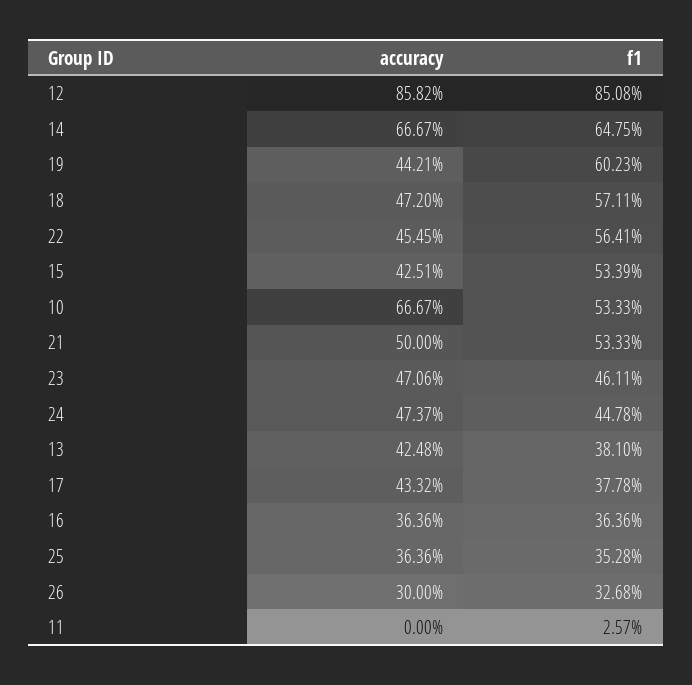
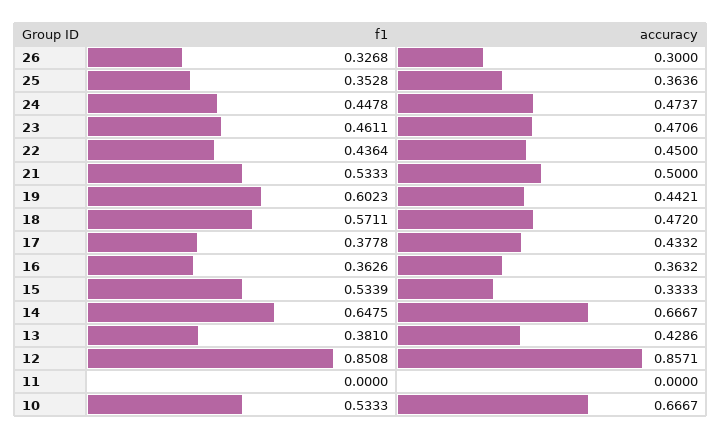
accuracy, 12: 0.8582 -> 0.8571
accuracy, 22: 0.4545 -> 0.45
f1, 22: 0.5641 -> 0.4364
accuracy, 15: 0.4251 -> 0.3333
accuracy, 13: 0.4248 -> 0.4286
accuracy, 16: 0.3636 -> 0.3632
f1, 16: 0.3636 -> 0.3626
f1, 11: 0.0257 -> 0

